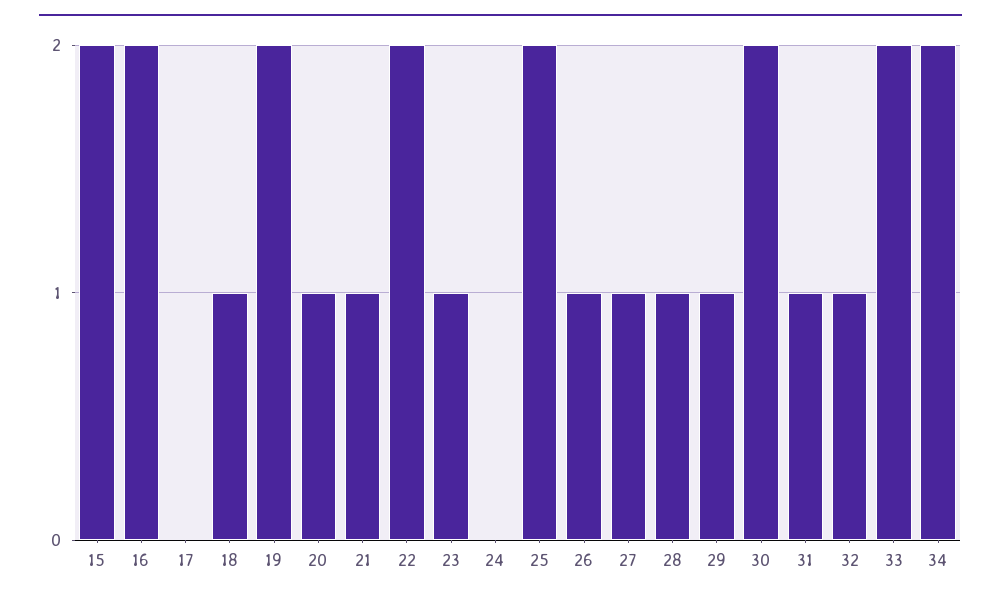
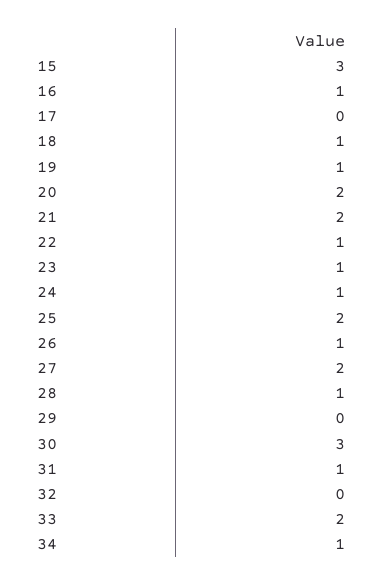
15: 2 -> 3
16: 2 -> 1
19: 2 -> 1
20: 1 -> 2
21: 1 -> 2
22: 2 -> 1
24: 0 -> 1
27: 1 -> 2
29: 1 -> 0
30: 2 -> 3
32: 1 -> 0
34: 2 -> 1

